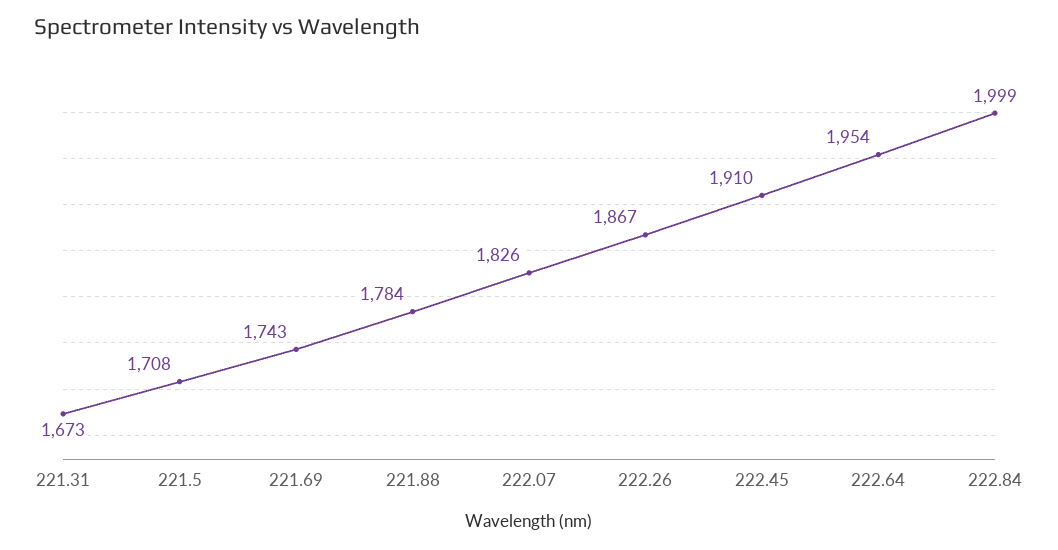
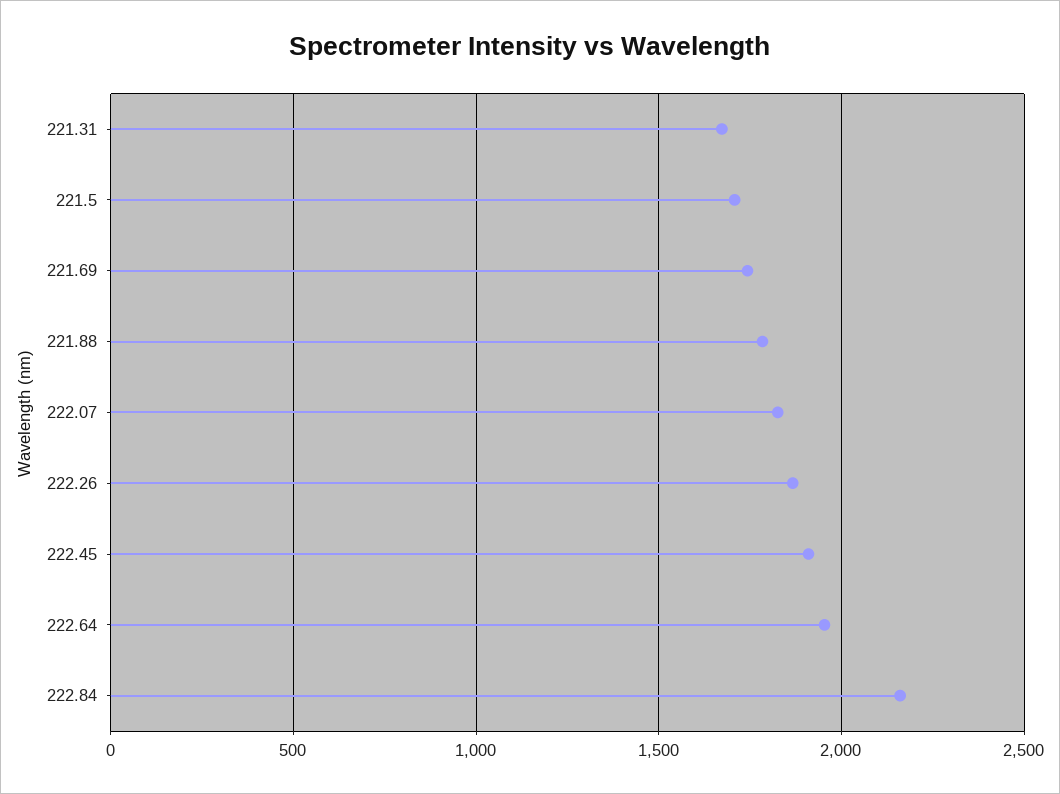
222.84: 1999 -> 2150

